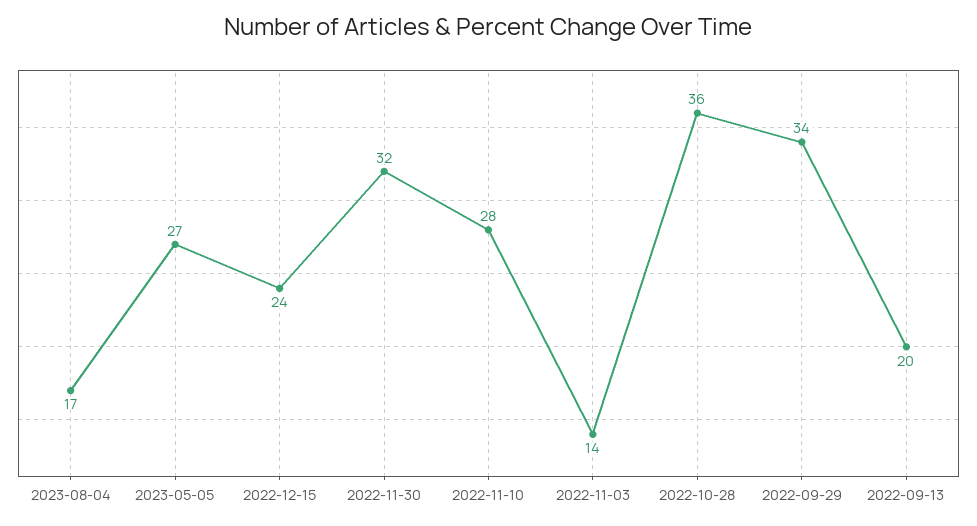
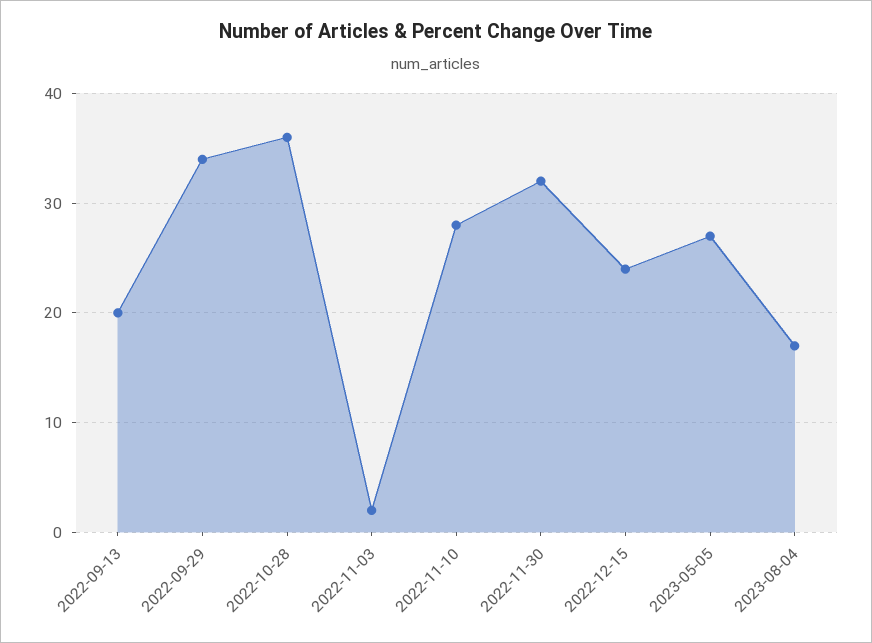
2022-11-03: 14 -> 2

